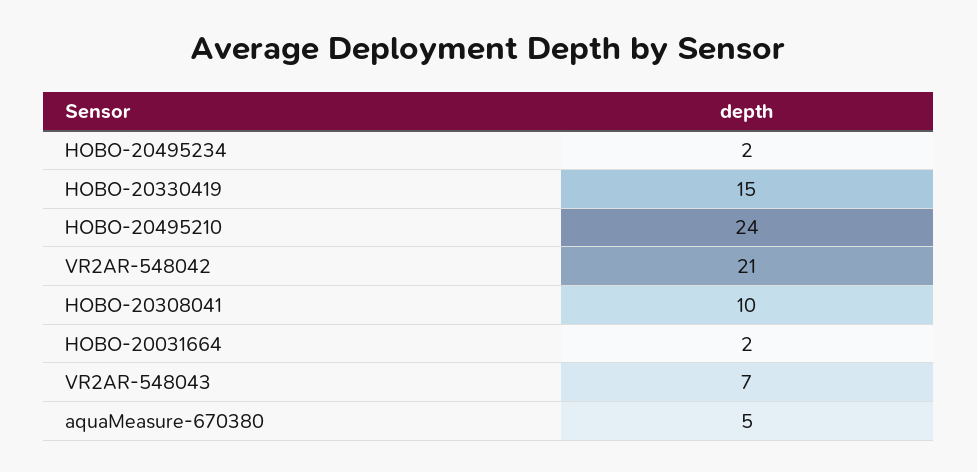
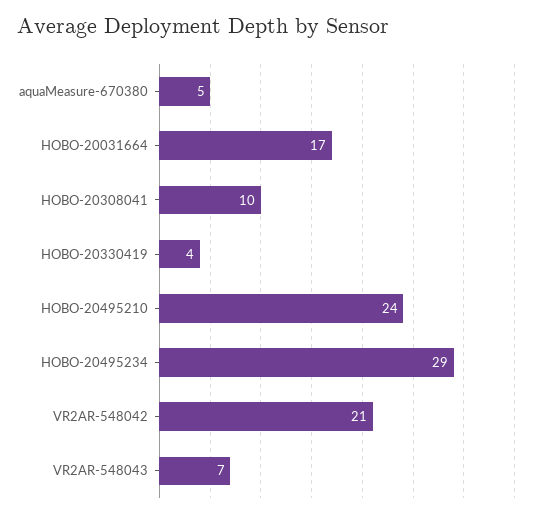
HOBO-20495234: 2 -> 29
HOBO-20330419: 15 -> 4
HOBO-20031664: 2 -> 17

